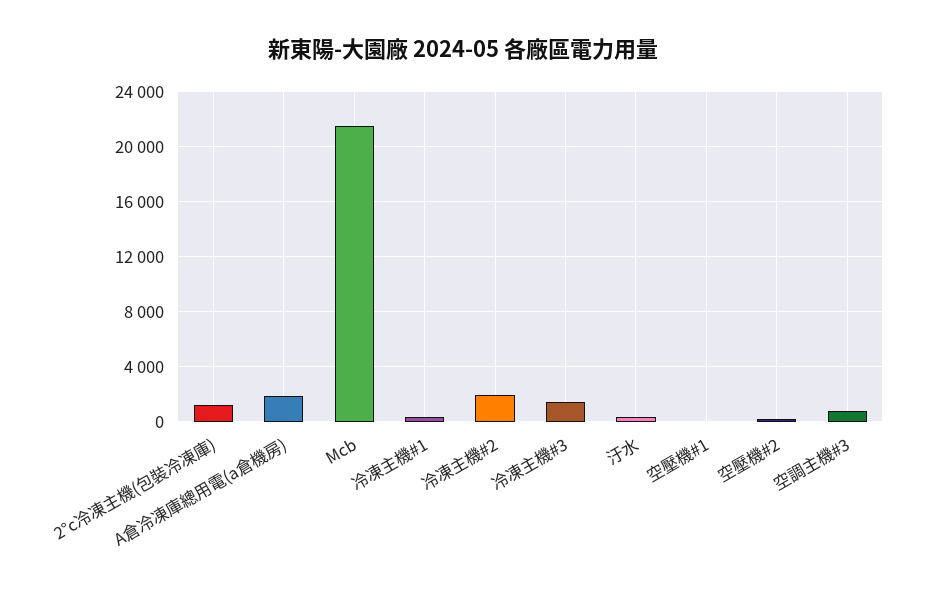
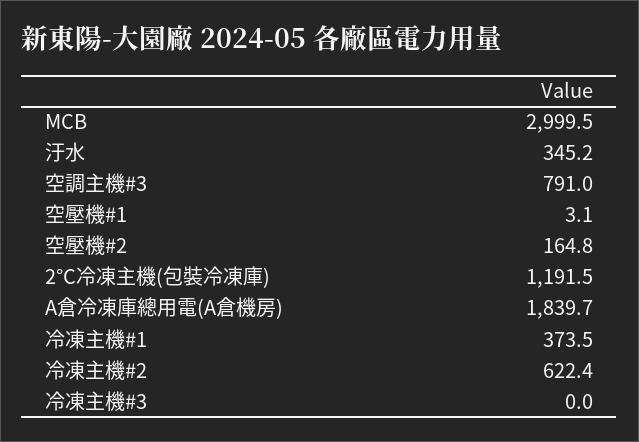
Mcb: 21500 -> 2999.5
冷凍主機#2: 2000 -> 622.4
冷凍主機#3: 1500 -> 0

